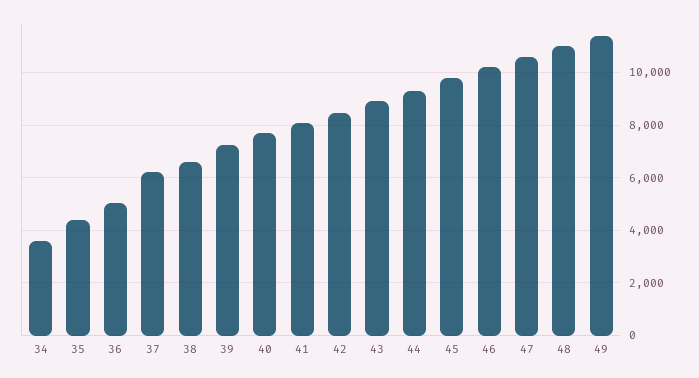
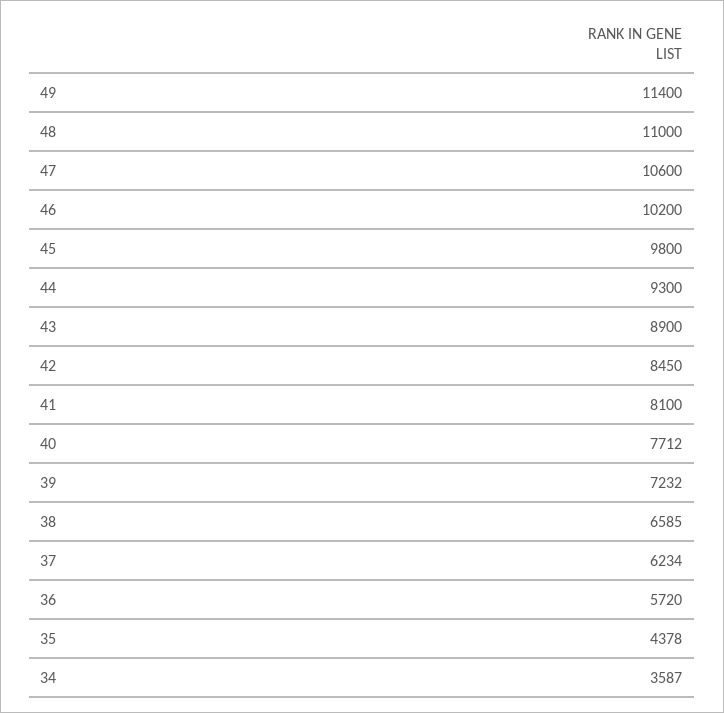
36: 5000 -> 5720

